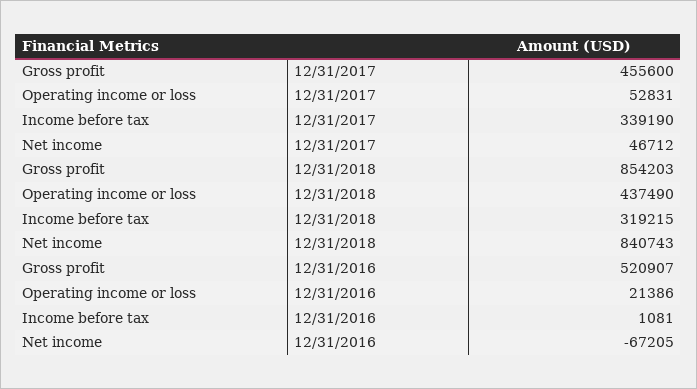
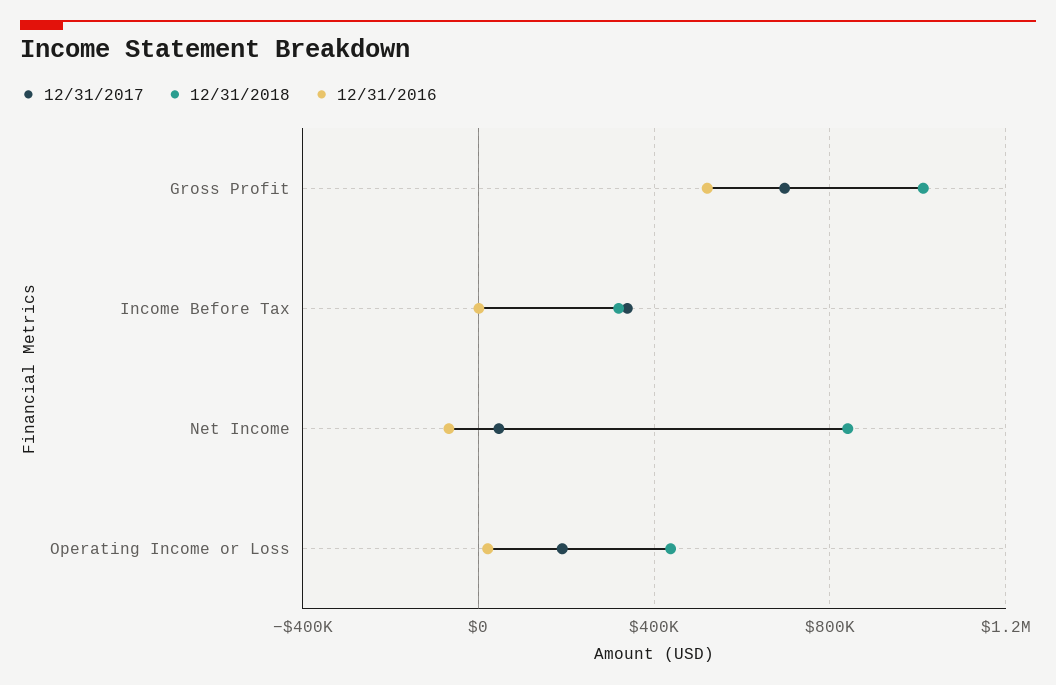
12/31/2017, Gross profit: 455600 -> 700000
12/31/2017, Operating income or loss: 52831 -> 200000
12/31/2018, Gross profit: 854203 -> 1000000

